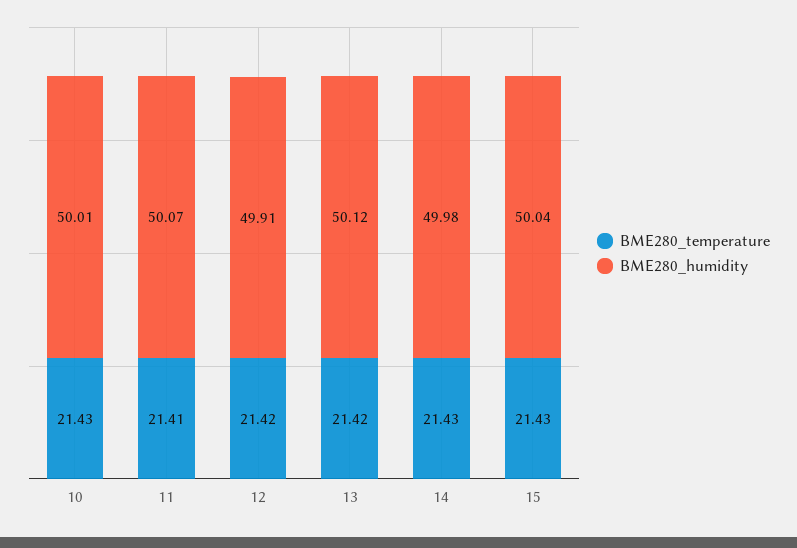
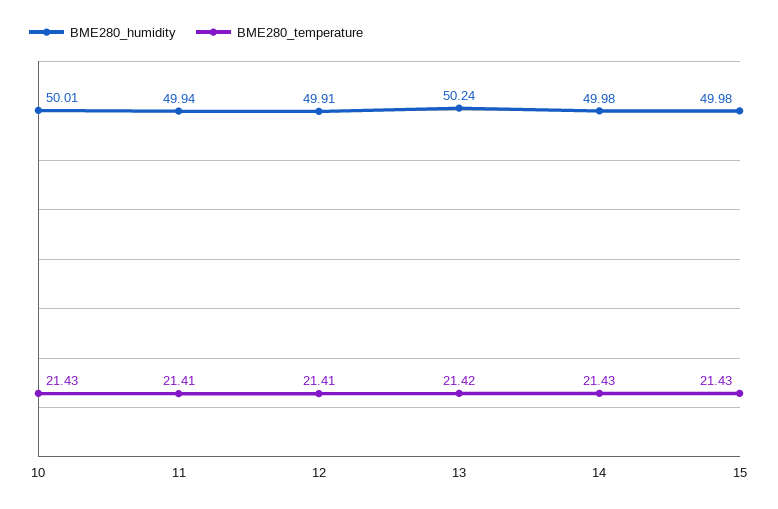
BME280_humidity, 11: 50.07 -> 49.94
BME280_temperature, 12: 21.42 -> 21.41
BME280_humidity, 13: 50.12 -> 50.24
BME280_humidity, 15: 50.04 -> 49.98

